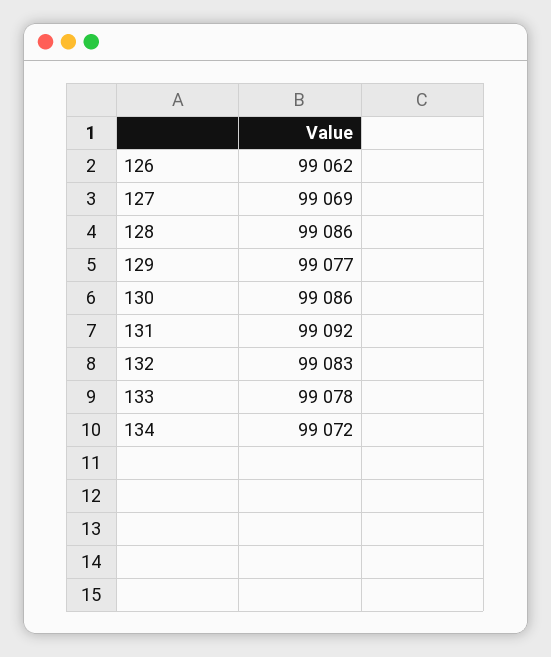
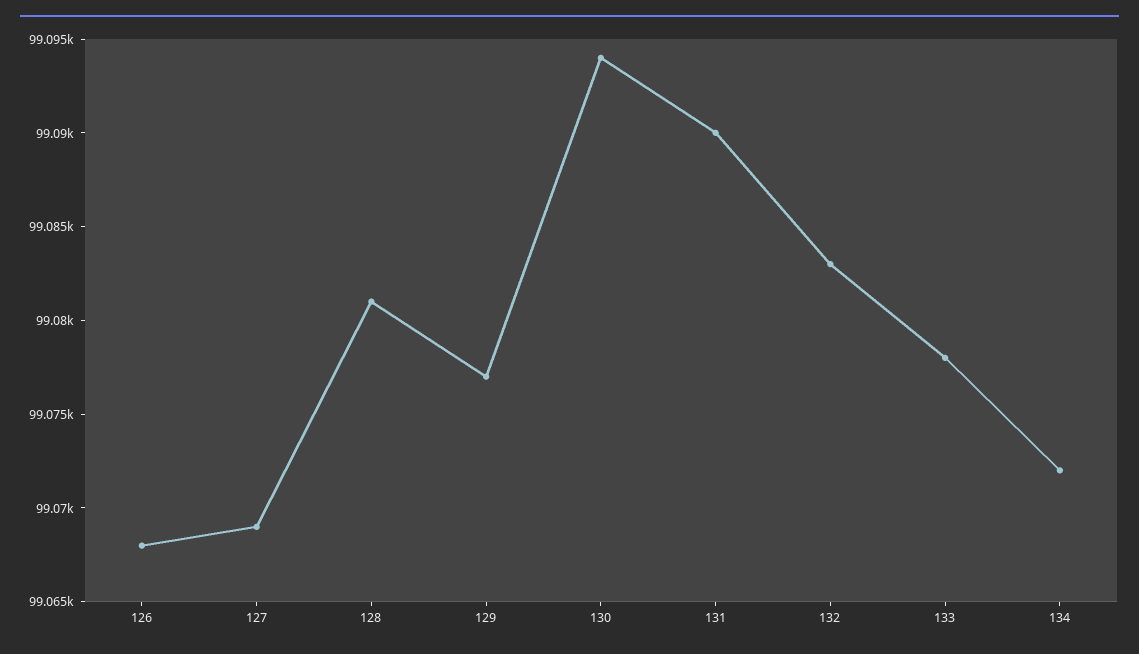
126: 99062 -> 99068
128: 99086 -> 99081
130: 99086 -> 99094
131: 99092 -> 99090

